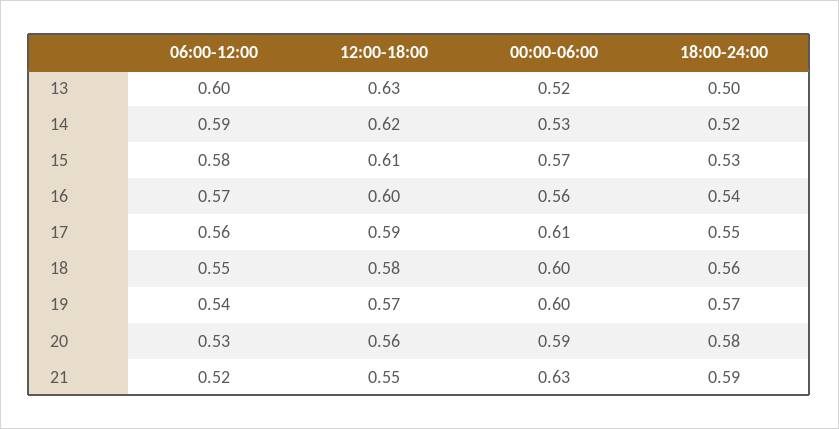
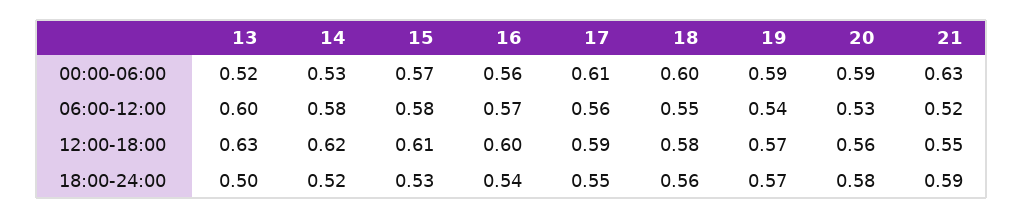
06:00-12:00, 14: 0.59 -> 0.58
00:00-06:00, 19: 0.6 -> 0.59

